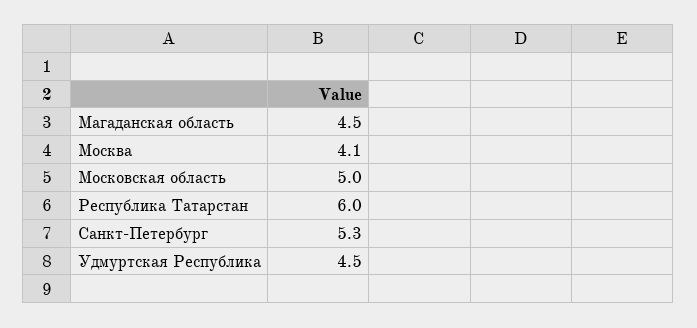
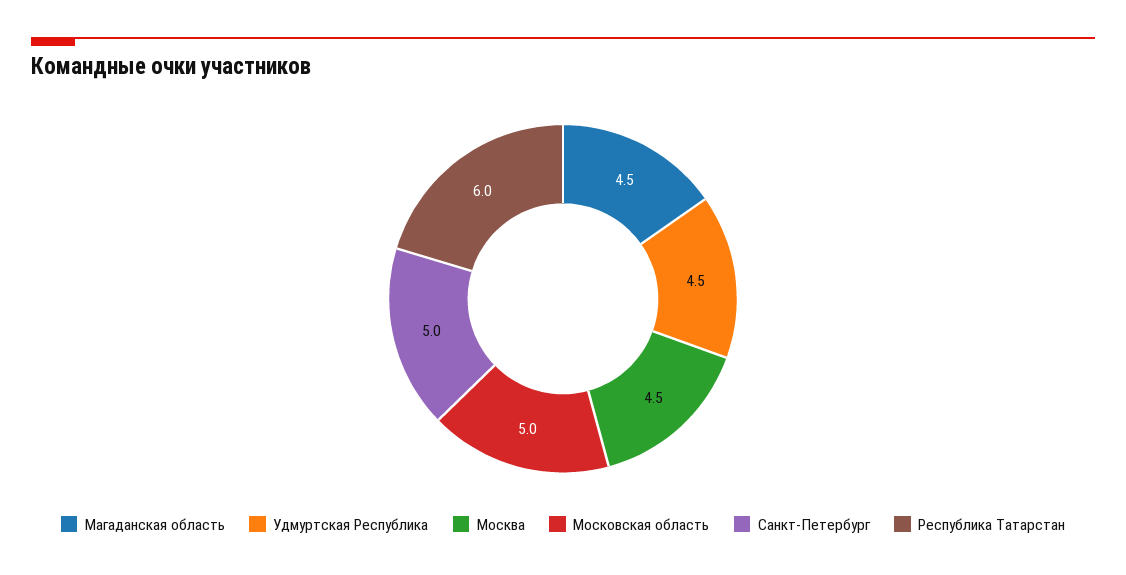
Москва: 4.1 -> 4.5
Санкт-Петербург: 5.3 -> 5

